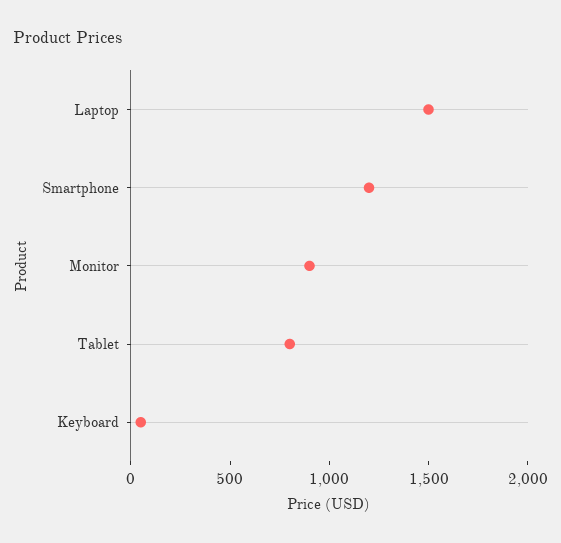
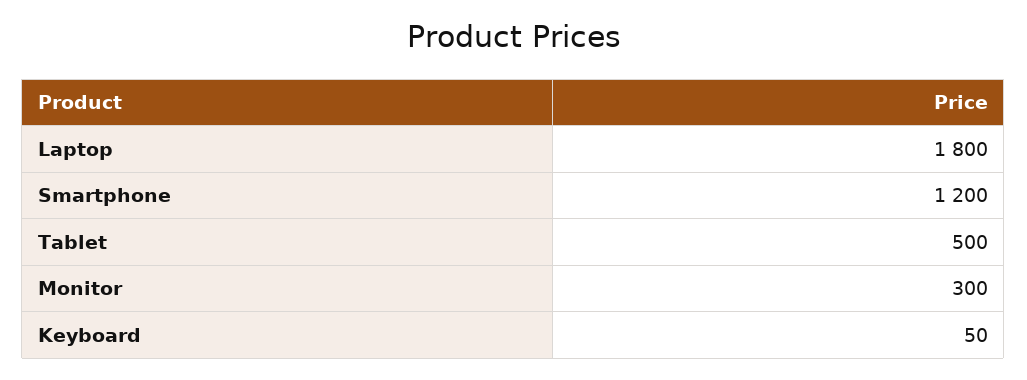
Laptop: 1500 -> 1800
Monitor: 900 -> 300
Tablet: 800 -> 500

